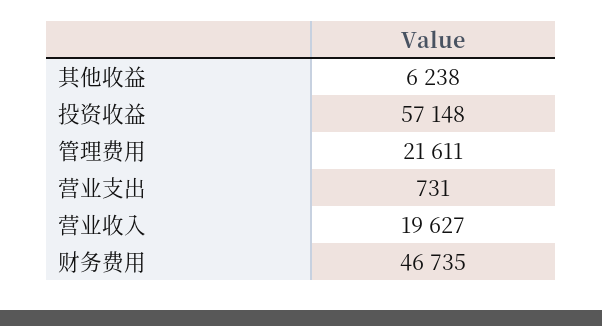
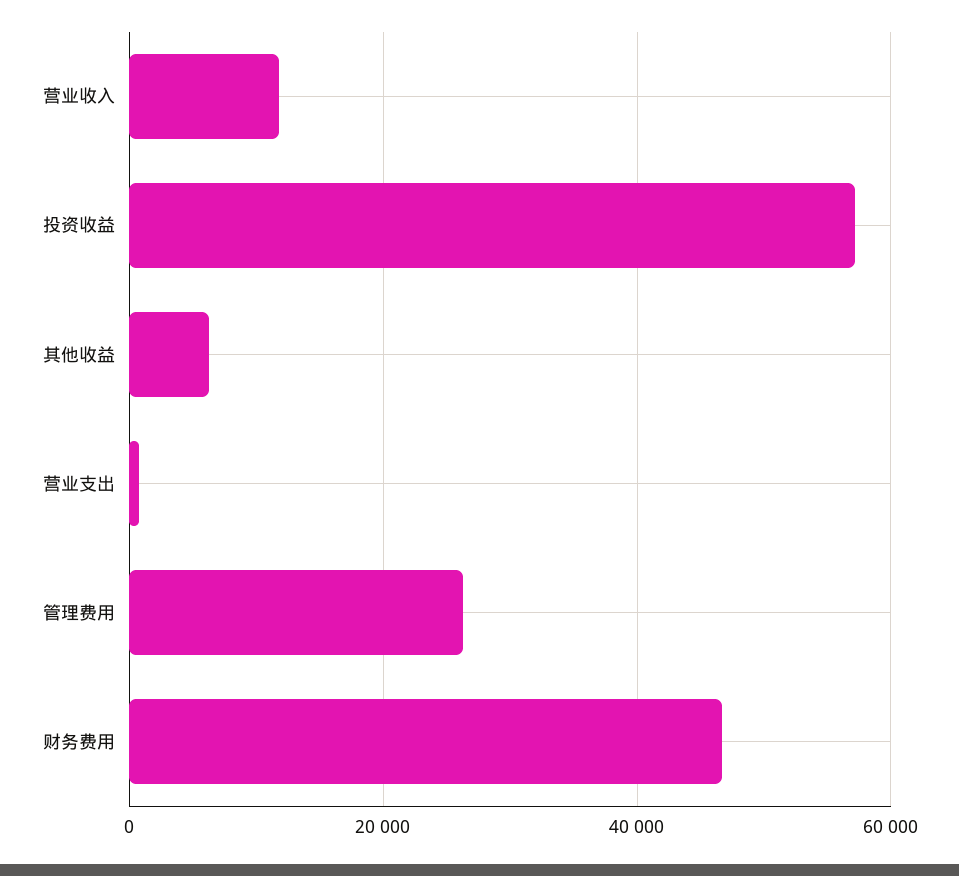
管理费用: 21611 -> 26000
营业收入: 19627 -> 12000

